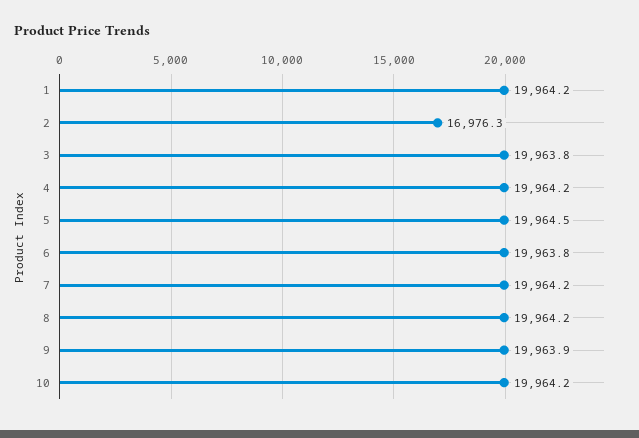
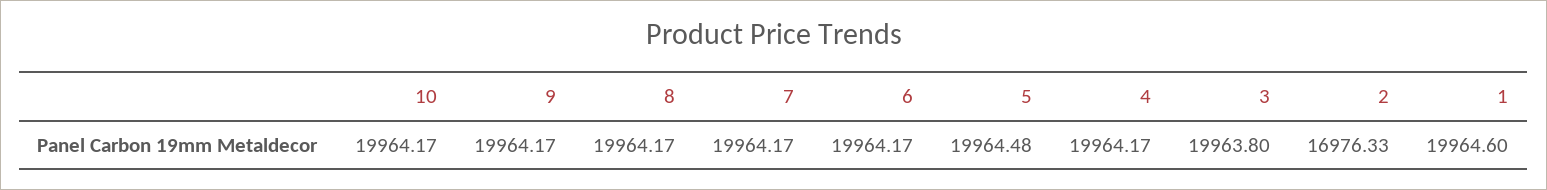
1: 19964.2 -> 19964.6
6: 19963.8 -> 19964.17
9: 19963.9 -> 19964.17

